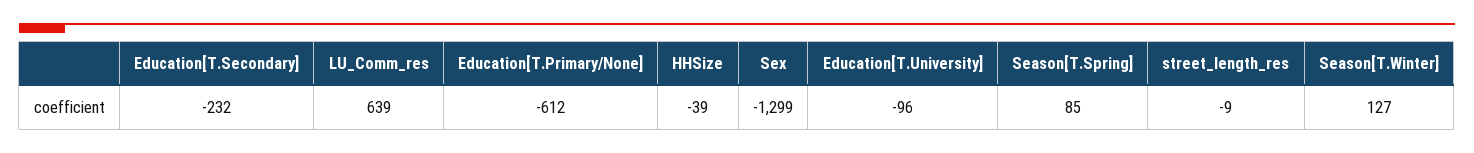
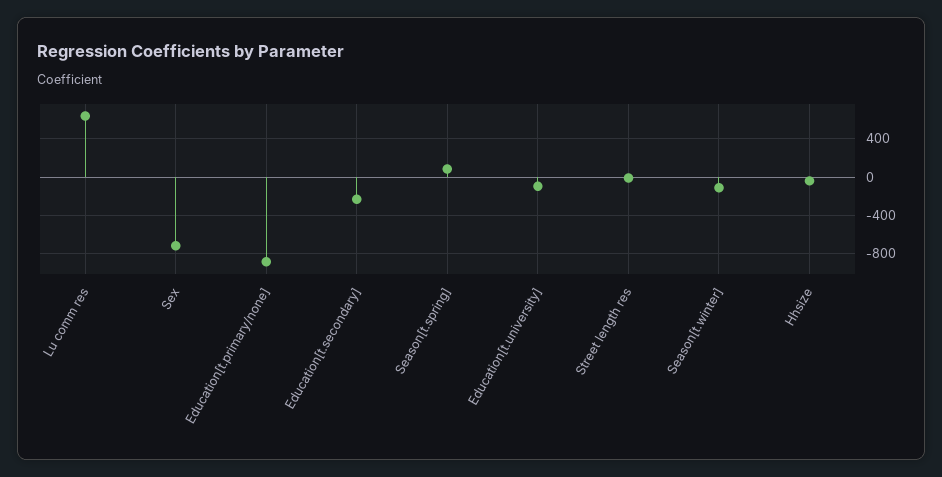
Education[T.Primary/None]: -612 -> -900
Sex: -1299 -> -700
Season[T.Winter]: 127 -> -100

